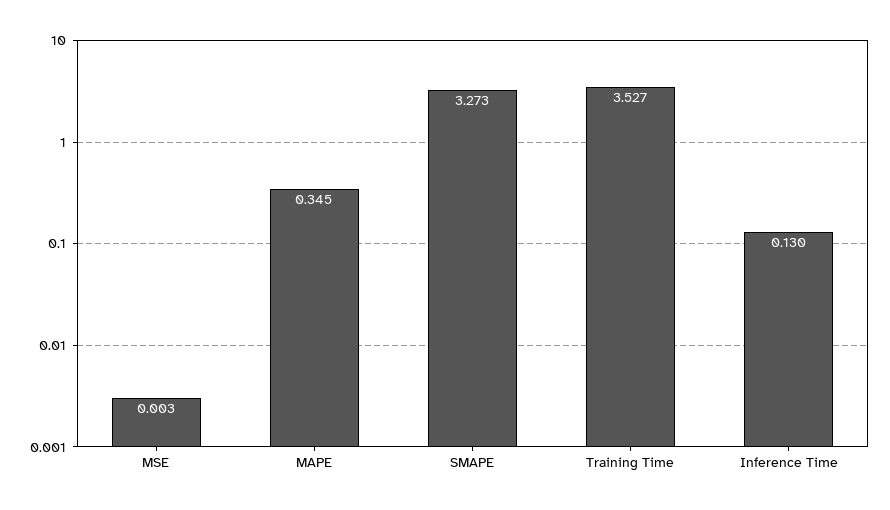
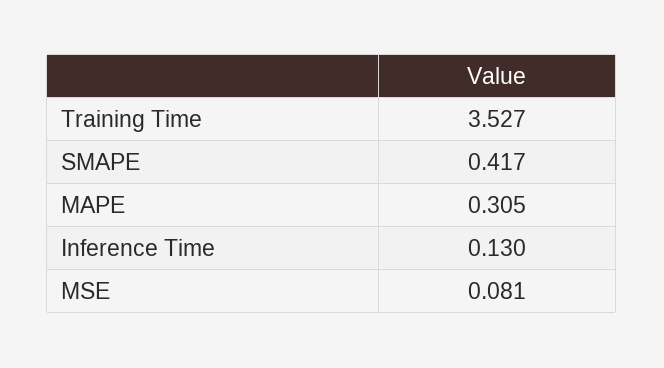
MSE: 0.003 -> 0.081
MAPE: 0.345 -> 0.305
SMAPE: 3.273 -> 0.417

